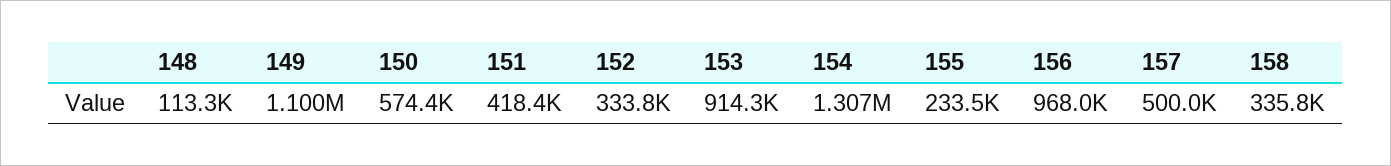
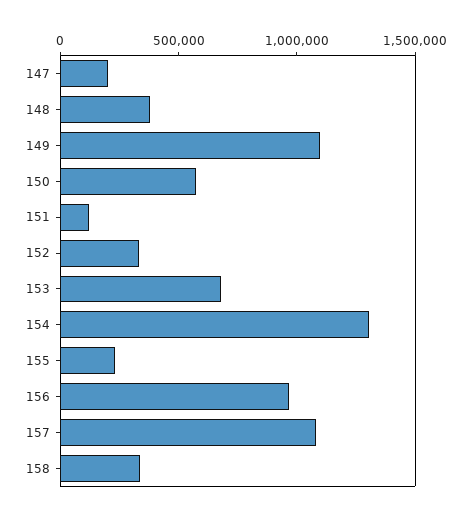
148: 113300 -> 400000
151: 418400 -> 100000
153: 914300 -> 700000
157: 500000 -> 1100000
147: none -> 200000

